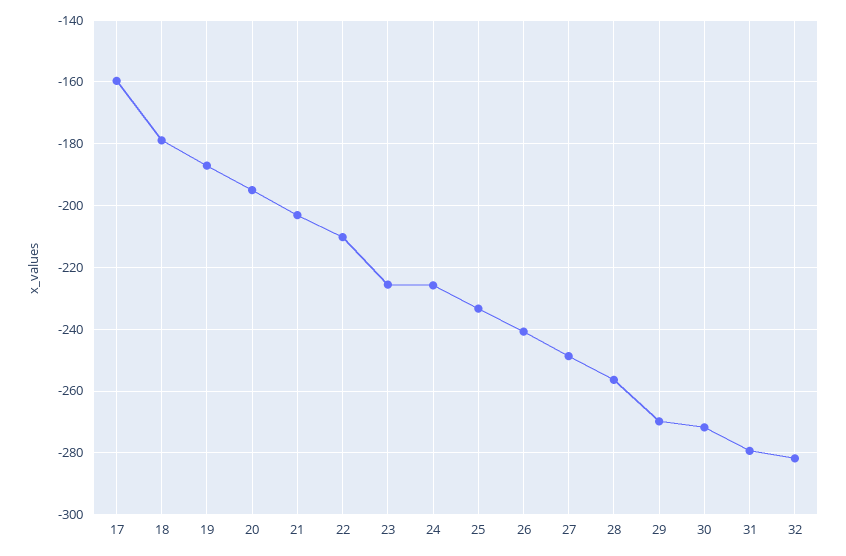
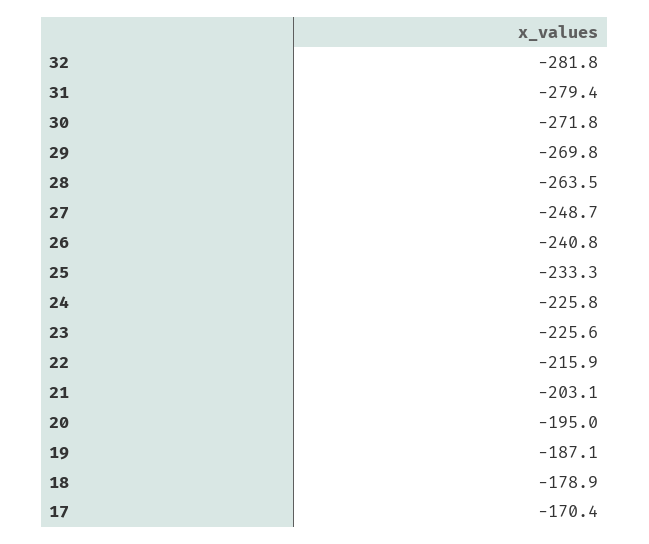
17: -160 -> -170.4
22: -210 -> -215.9
28: -256 -> -263.5

